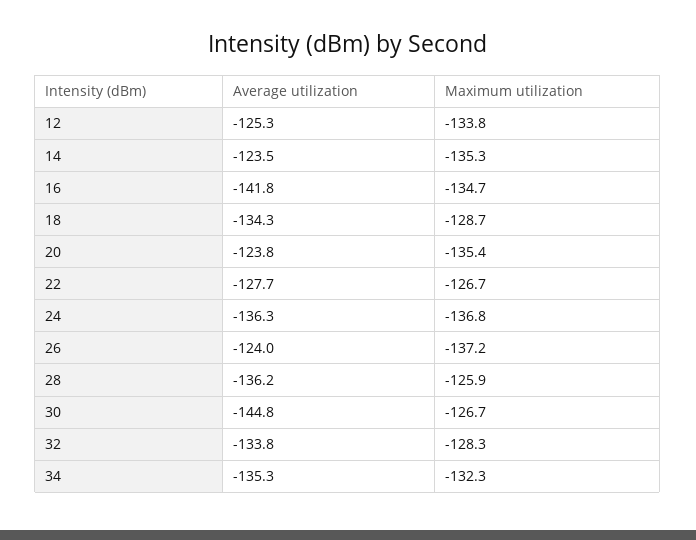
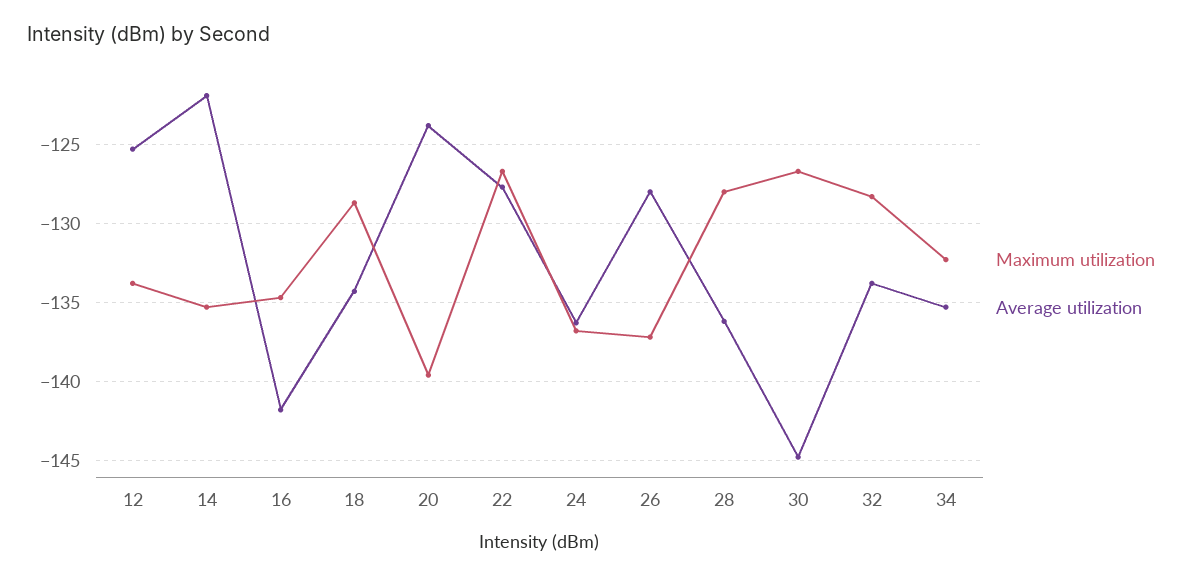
Average utilization, 14: -123.5 -> -122
Maximum utilization, 20: -135.4 -> -139.5
Average utilization, 26: -124 -> -128
Maximum utilization, 28: -125.9 -> -128

